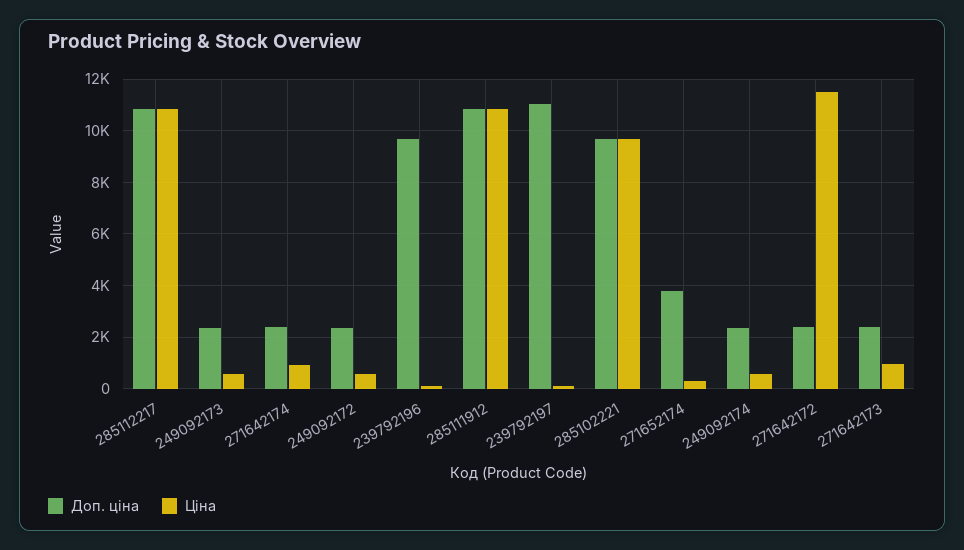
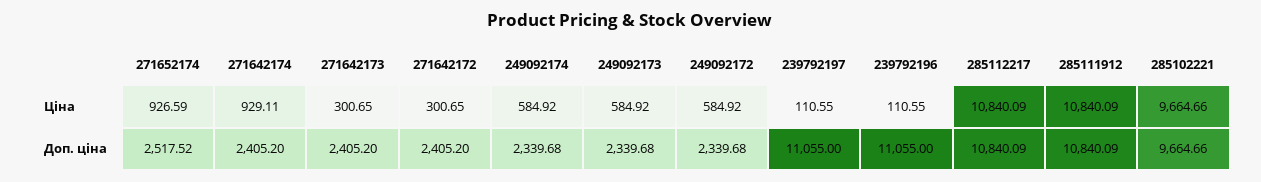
Доп. ціна, 239792196: 9750 -> 11055
Доп. ціна, 271652174: 3750 -> 2517.52
Ціна, 271652174: 250 -> 926.59
Ціна, 271642172: 11500 -> 300.65
Ціна, 271642173: 1000 -> 300.65

